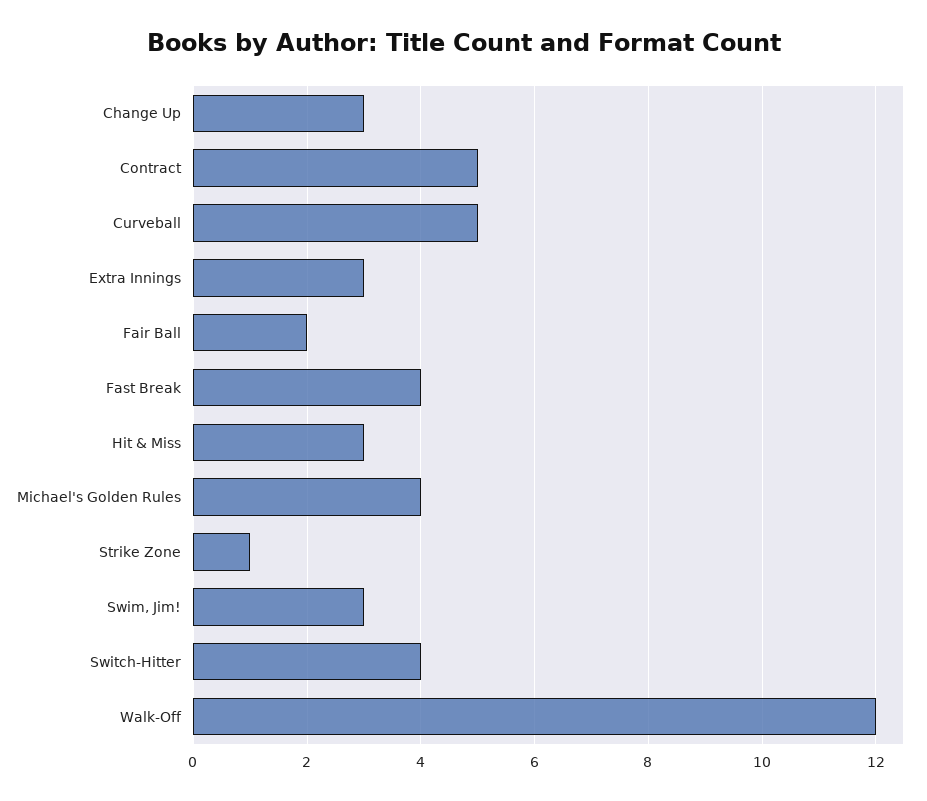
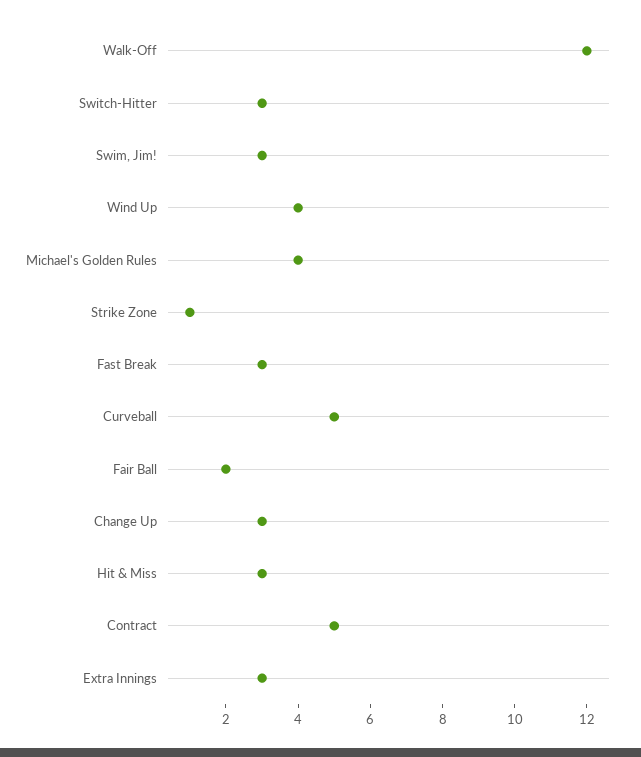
Fast Break: 4 -> 3
Switch-Hitter: 4 -> 3
Wind Up: none -> 4

